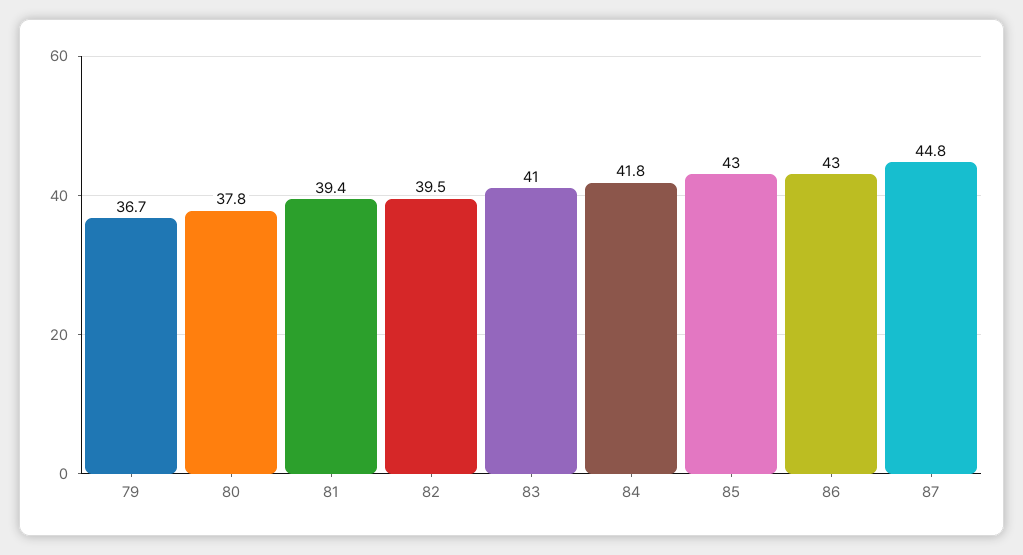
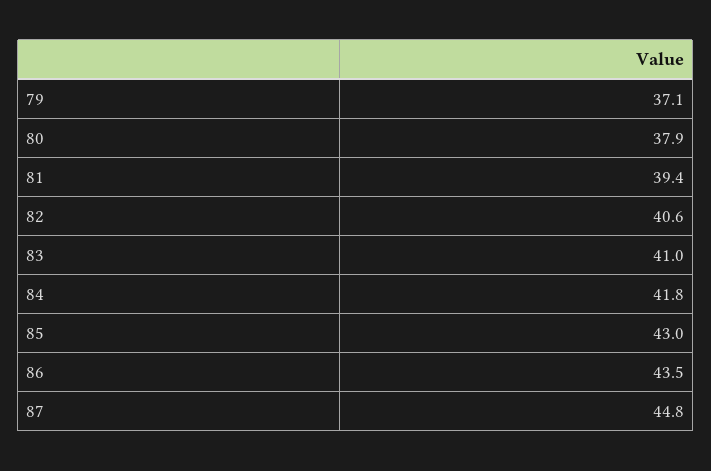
79: 36.7 -> 37.1
80: 37.8 -> 37.9
82: 39.5 -> 40.6
86: 43 -> 43.5

